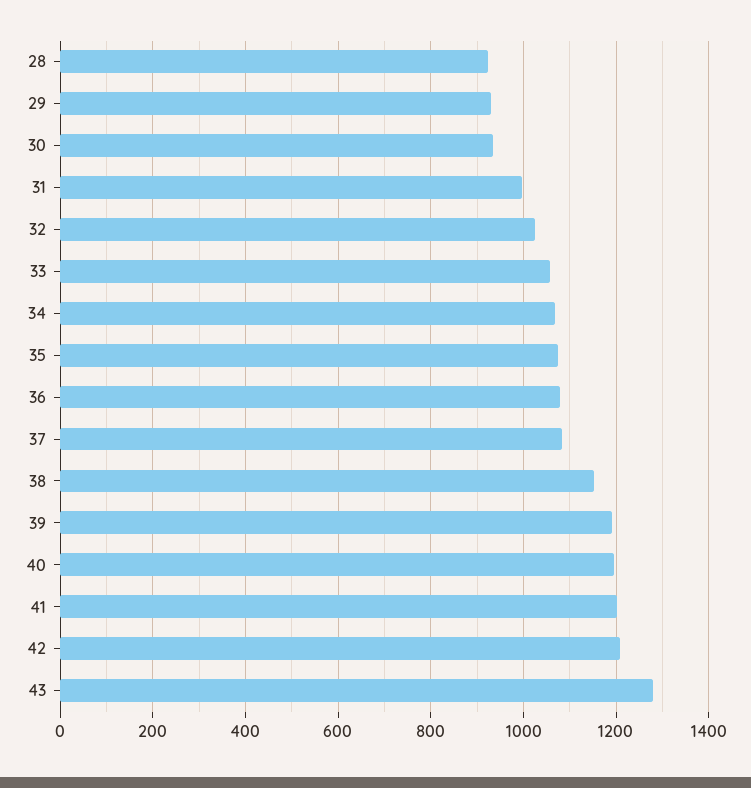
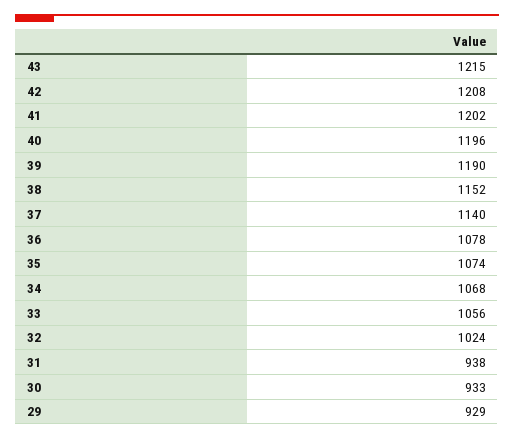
28: 920 -> none
31: 1000 -> 938
37: 1080 -> 1140
43: 1280 -> 1215

